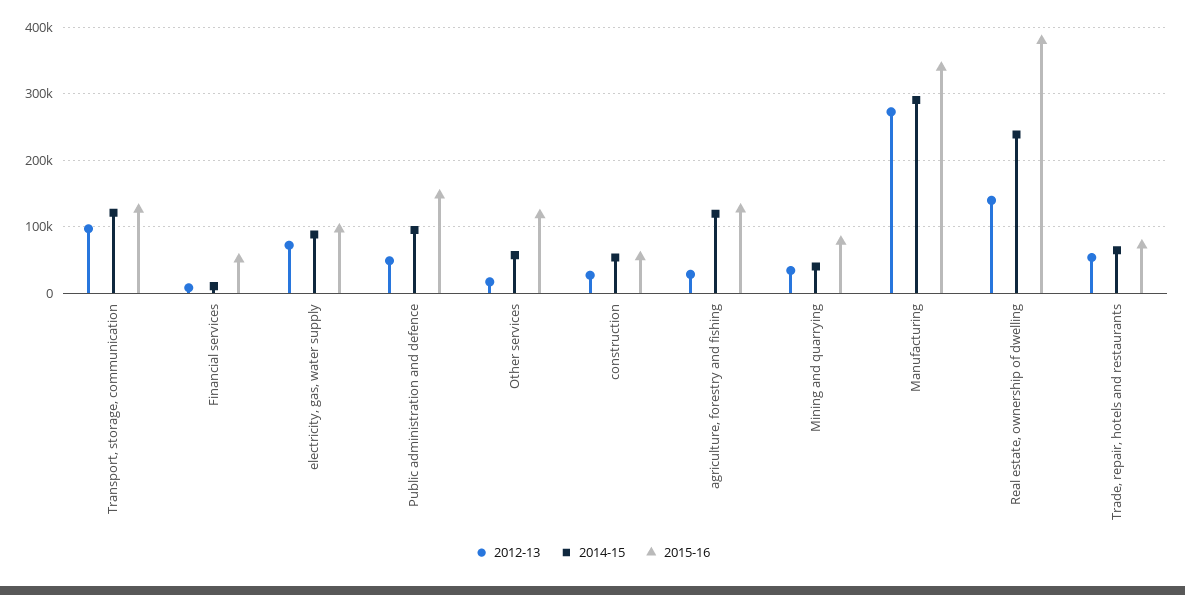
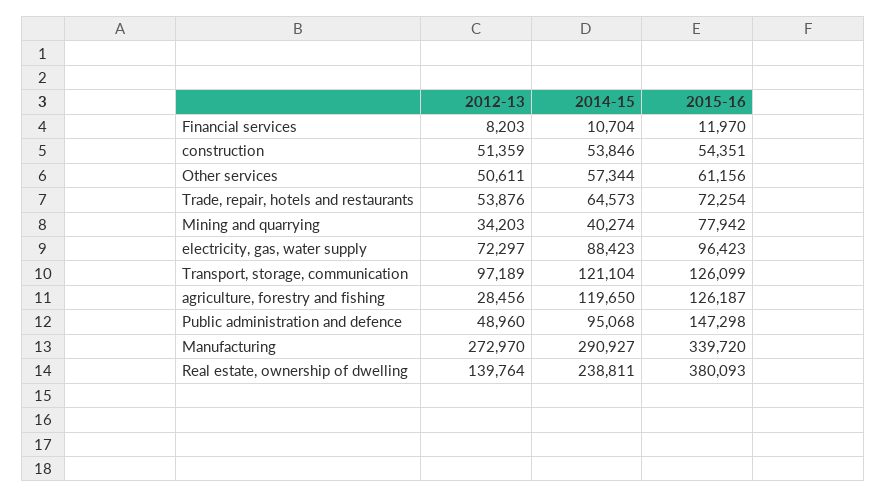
2015-16, Financial services: 50000 -> 11970
2012-13, Other services: 20000 -> 50611
2015-16, Other services: 120000 -> 61156
2012-13, construction: 30000 -> 51359

